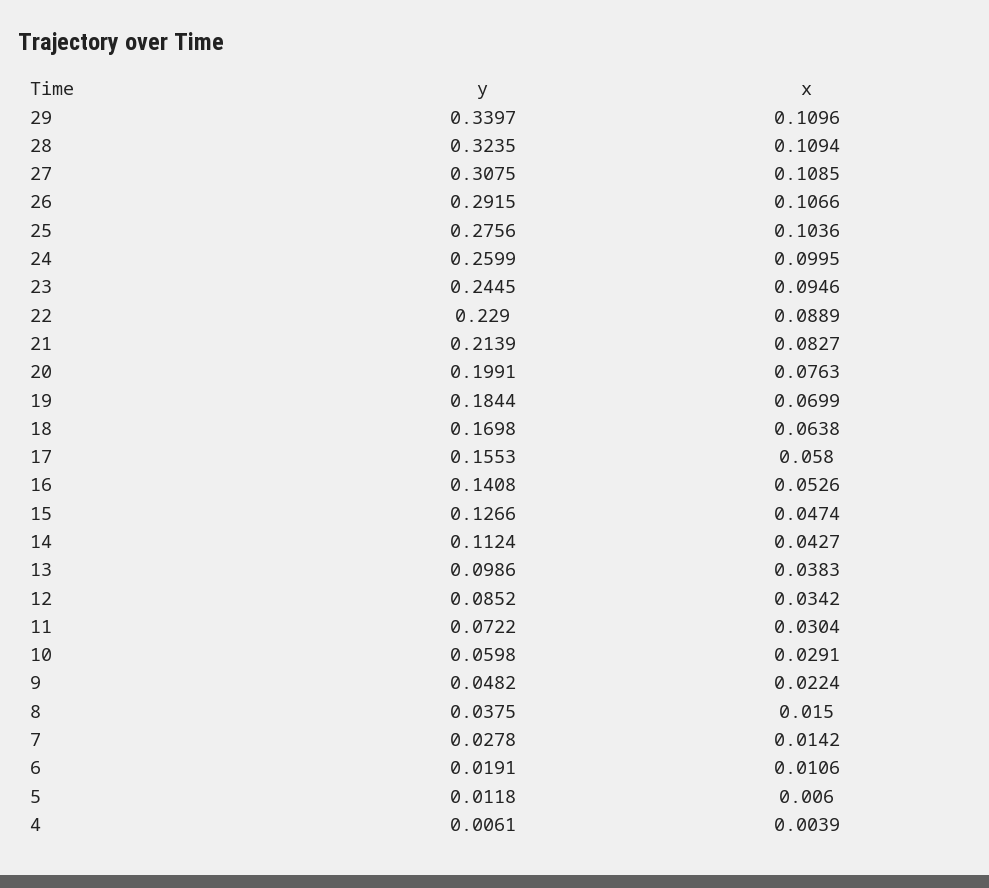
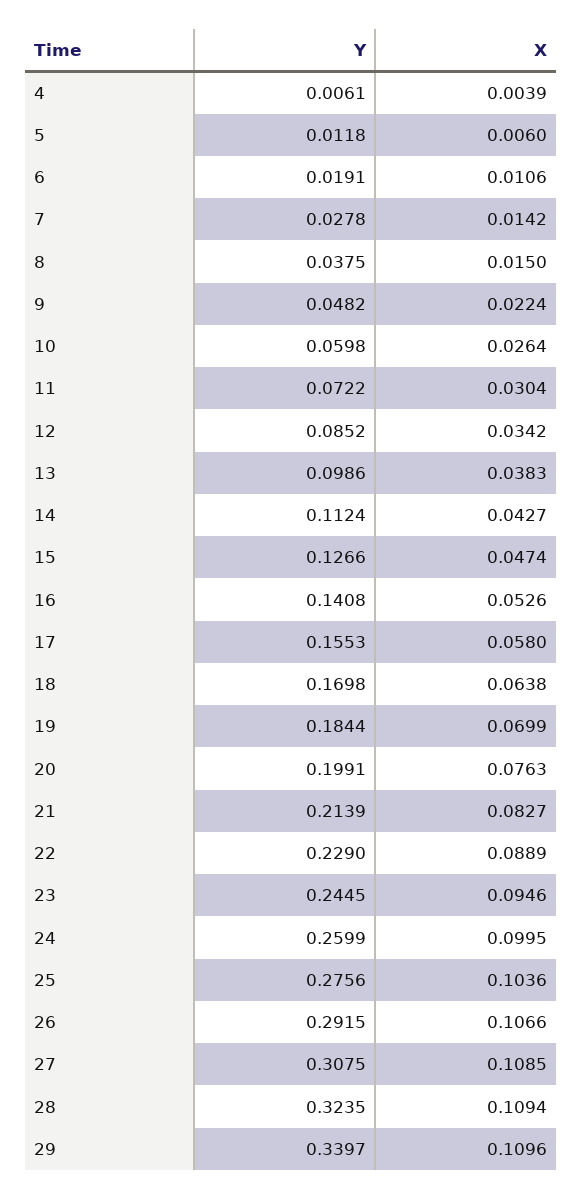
x, 10: 0.0291 -> 0.0264

